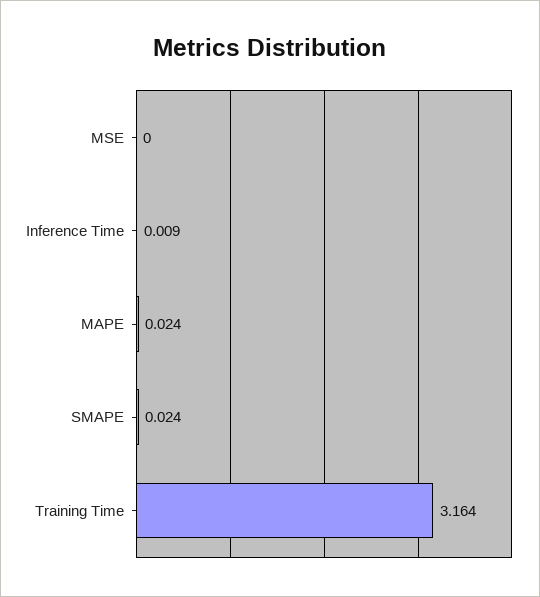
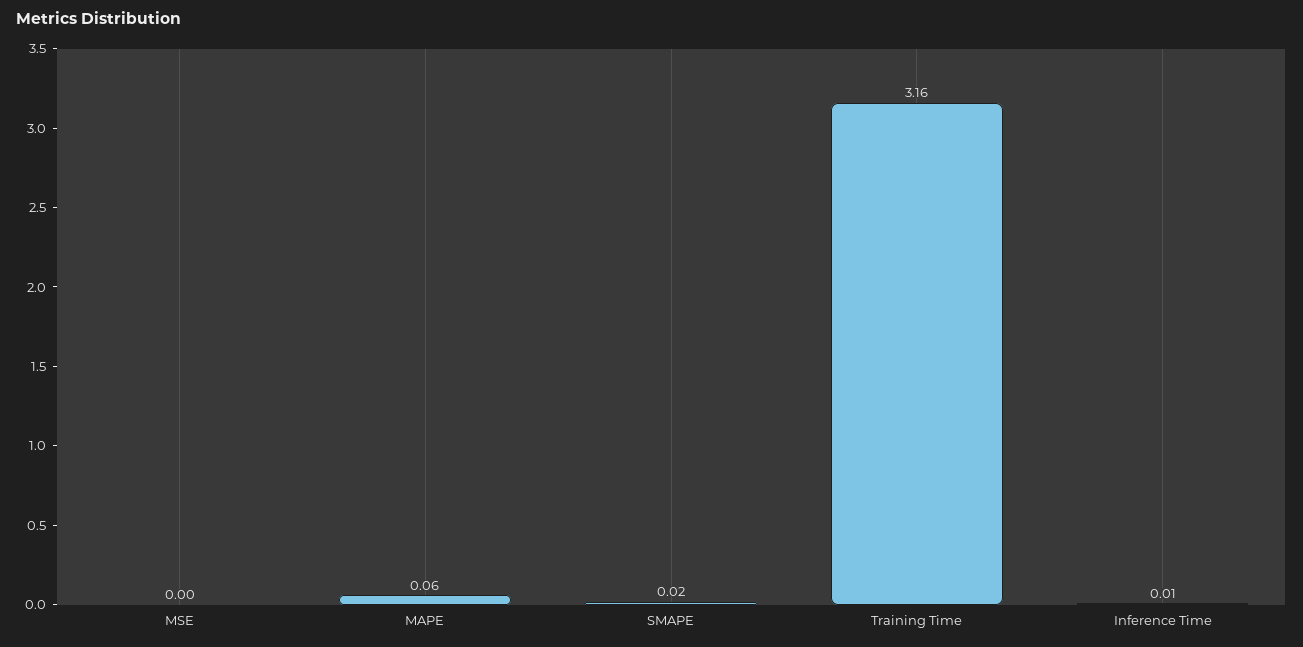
MAPE: 0.024 -> 0.06

